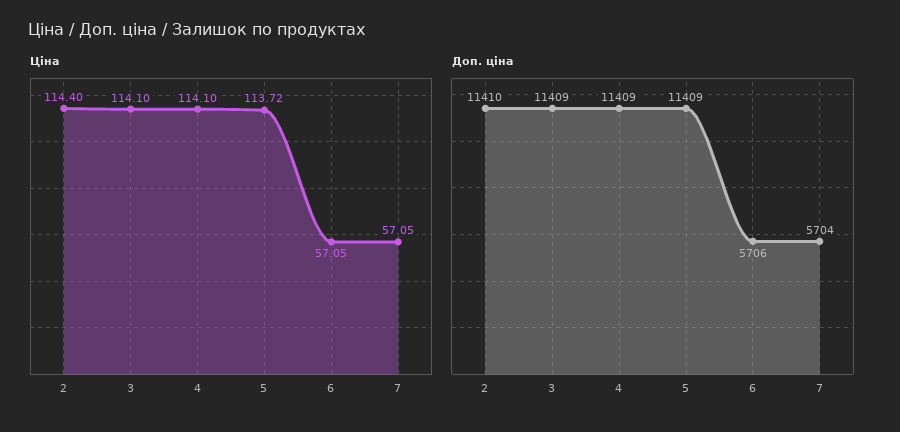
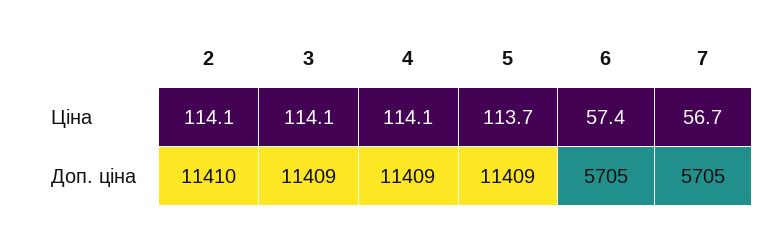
Ціна, 2: 114.4 -> 114.1
Ціна, 6: 57.05 -> 57.4
Ціна, 7: 57.05 -> 56.7
Доп. ціна, 6: 5706 -> 5705
Доп. ціна, 7: 5704 -> 5705

